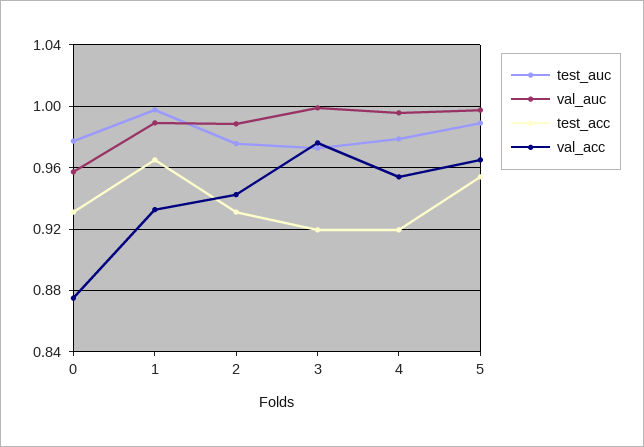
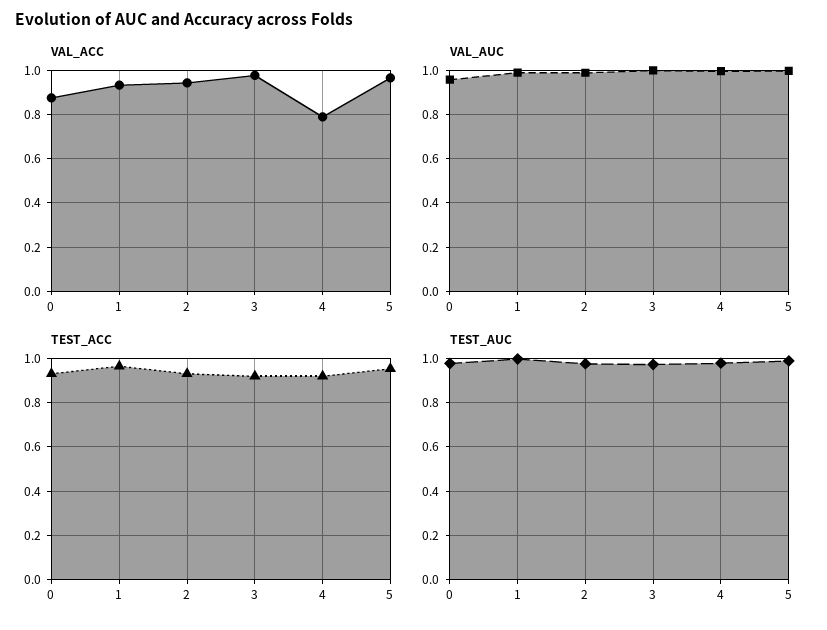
val_acc, 4: 0.955 -> 0.8

